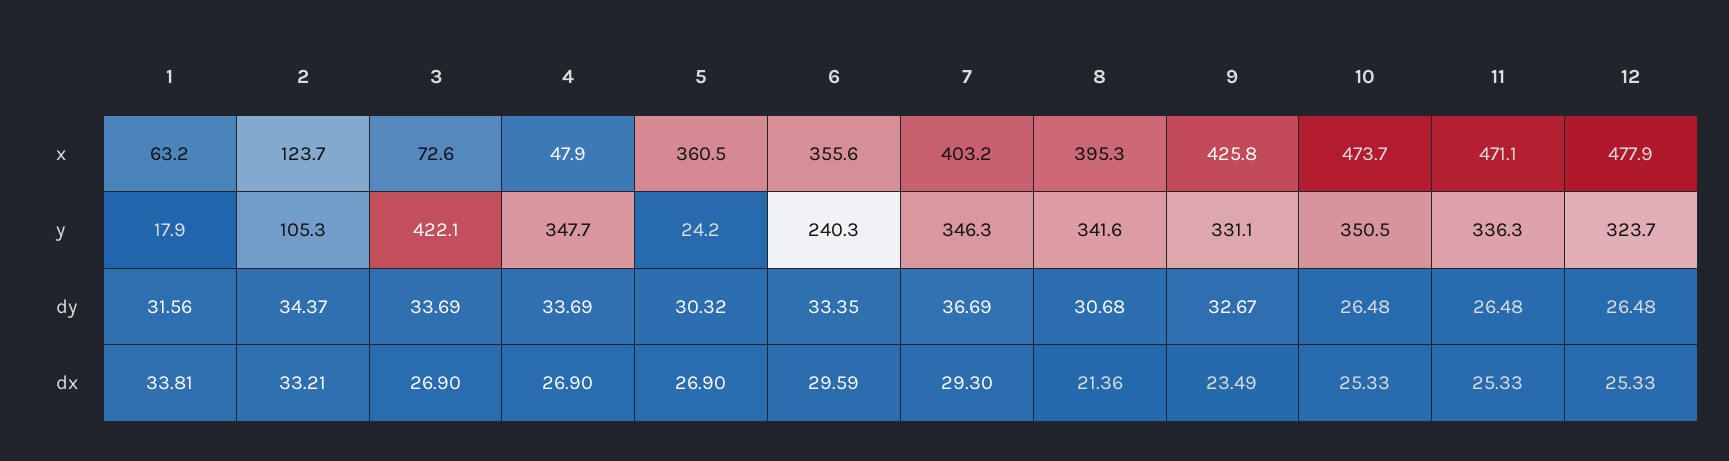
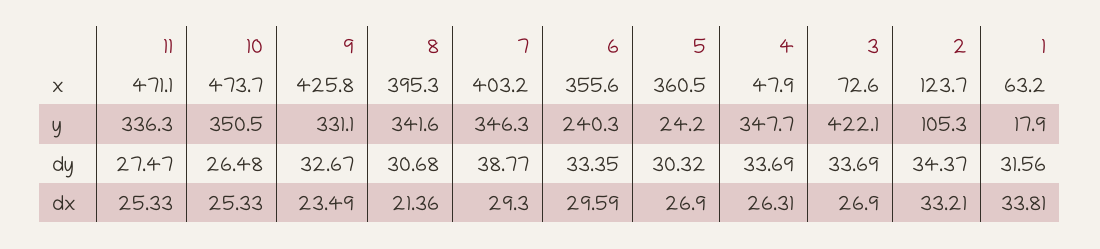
12, x: 477.9 -> none
12, y: 323.7 -> none
7, dy: 36.69 -> 38.77
11, dy: 26.48 -> 27.47
12, dy: 26.48 -> none
4, dx: 26.9 -> 26.31
12, dx: 25.33 -> none

